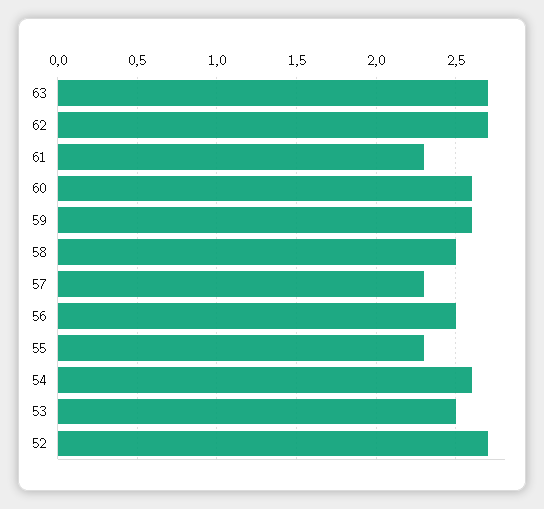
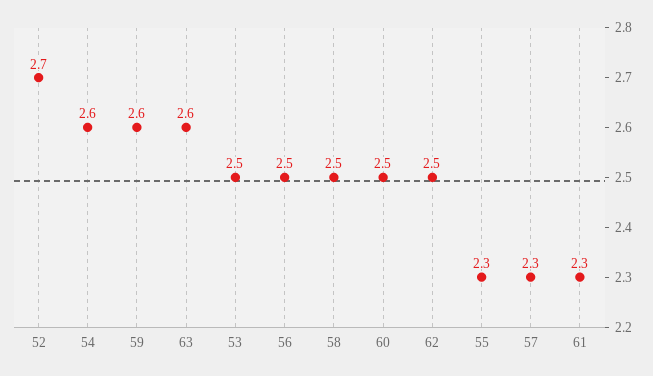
63: 2.7 -> 2.6
62: 2.7 -> 2.5
60: 2.6 -> 2.5

